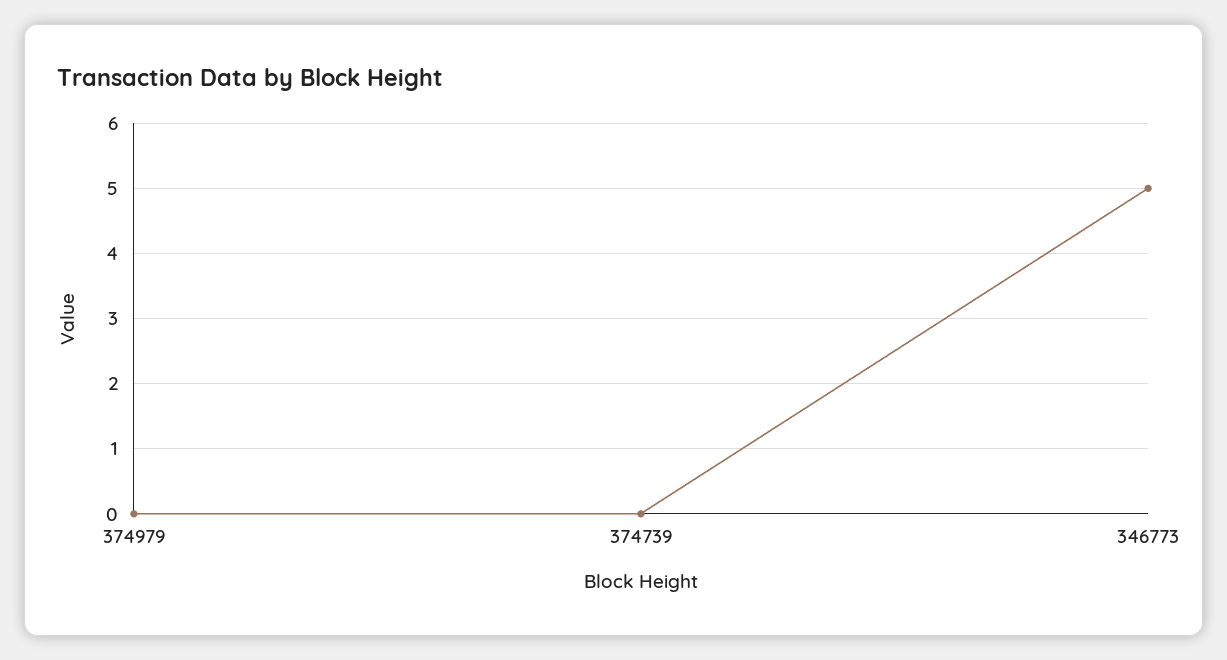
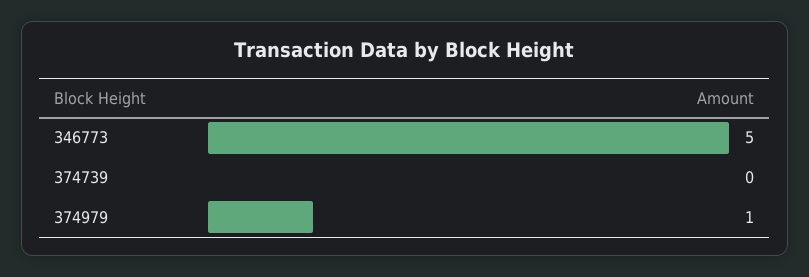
374979: 0 -> 1

